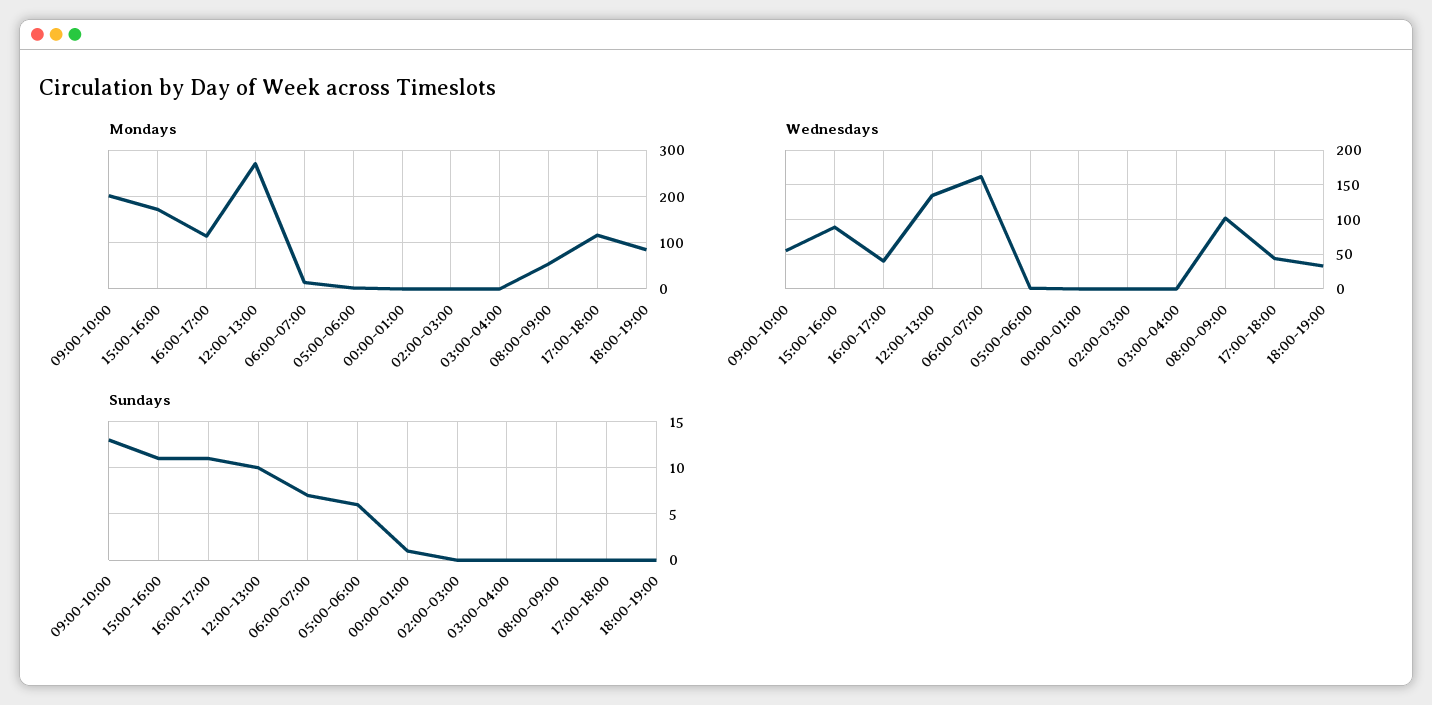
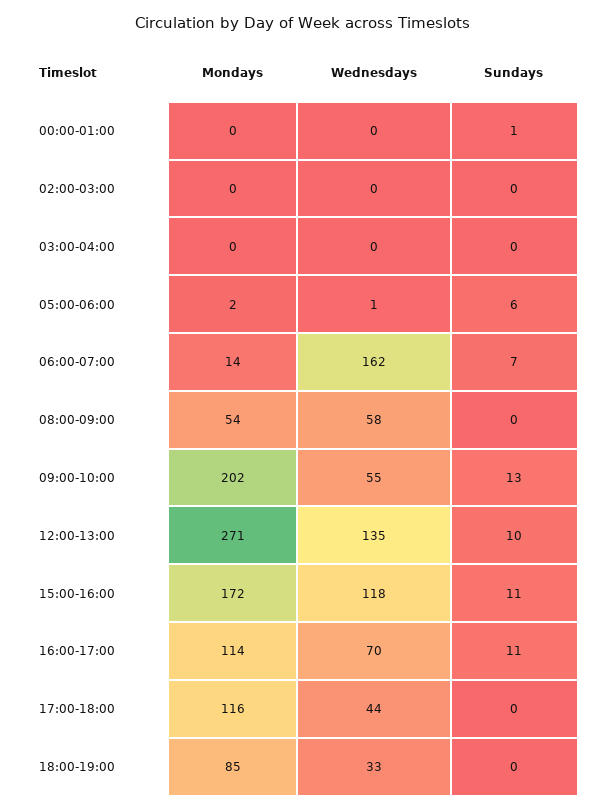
Wednesdays, 15:00-16:00: 90 -> 118
Wednesdays, 16:00-17:00: 40 -> 70
Wednesdays, 08:00-09:00: 100 -> 58

